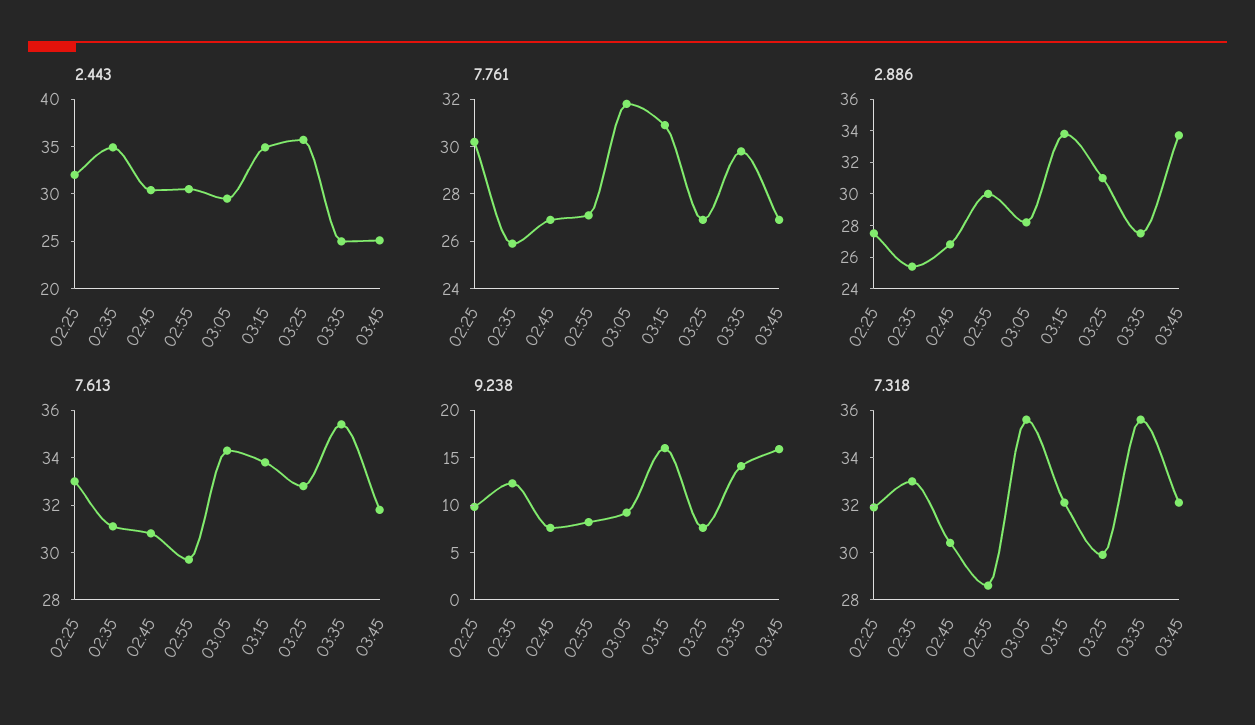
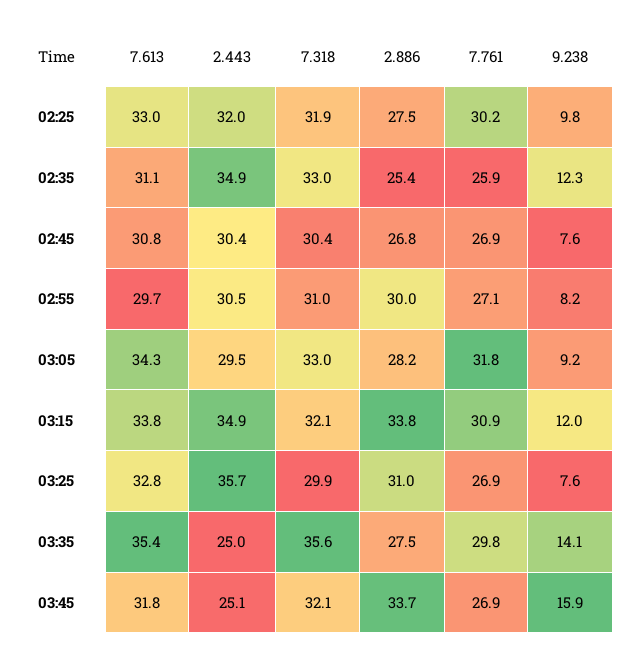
9.238, 03:15: 16 -> 12
7.318, 02:55: 28.5 -> 31
7.318, 03:05: 35.5 -> 33

